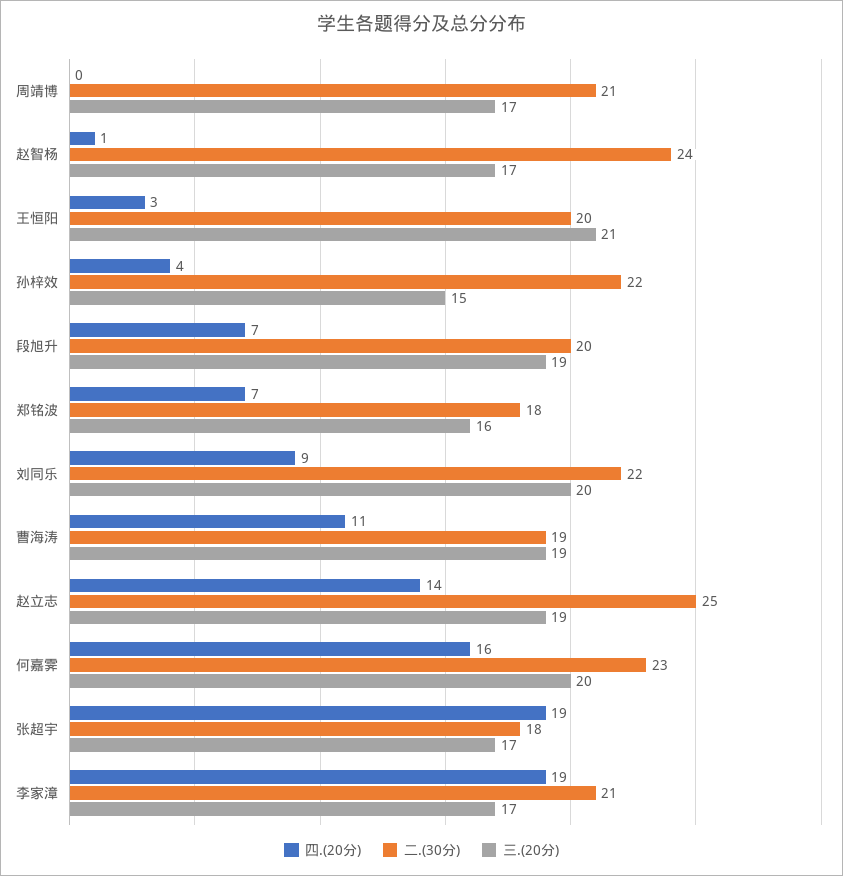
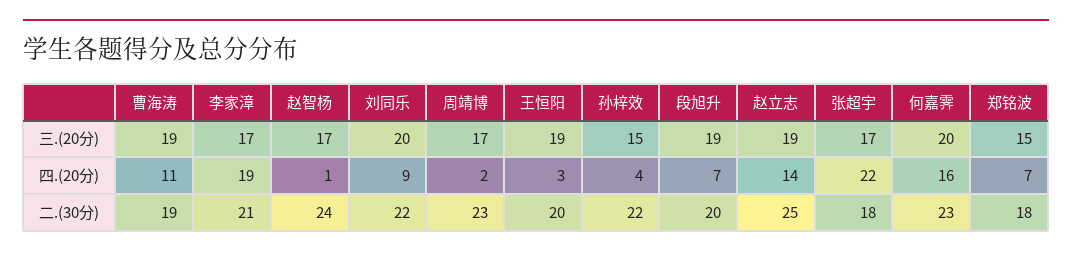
四.(20分), 周靖博: 0 -> 2
二.(30分), 周靖博: 21 -> 23
三.(20分), 王恒阳: 21 -> 19
三.(20分), 郑铭波: 16 -> 15
四.(20分), 张超宇: 19 -> 22

